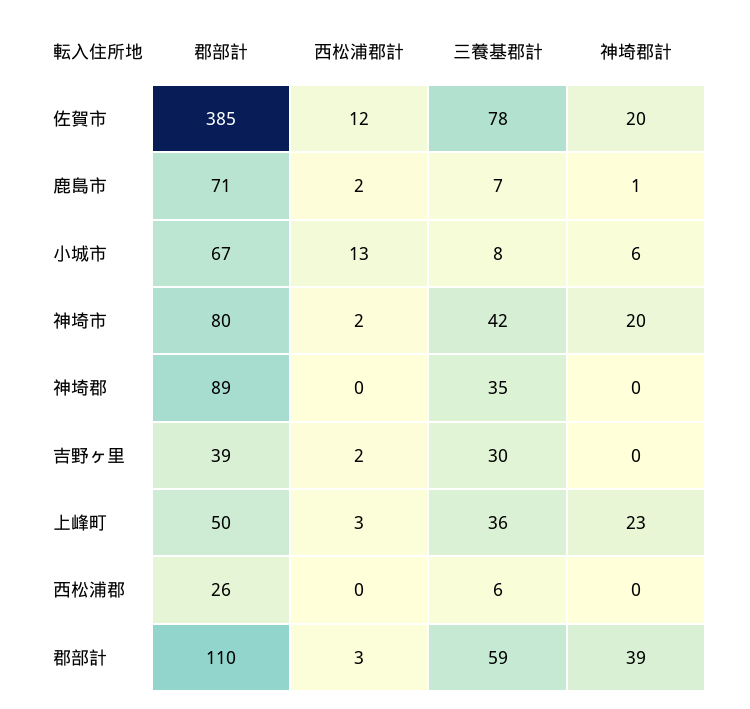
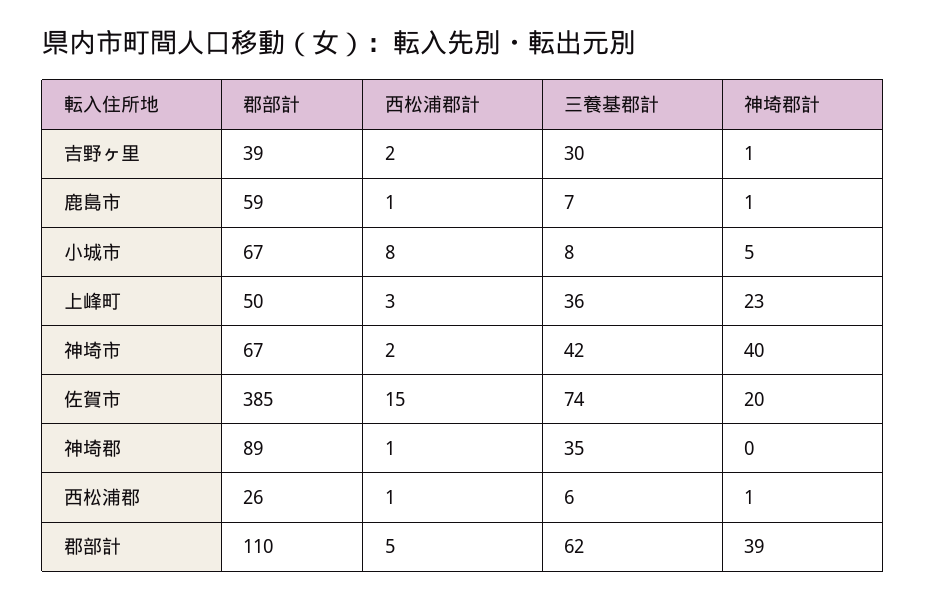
西松浦郡計, 佐賀市: 12 -> 15
三養基郡計, 佐賀市: 78 -> 74
郡部計, 鹿島市: 71 -> 59
西松浦郡計, 鹿島市: 2 -> 1
西松浦郡計, 小城市: 13 -> 8
神埼郡計, 小城市: 6 -> 5
郡部計, 神埼市: 80 -> 67
神埼郡計, 神埼市: 20 -> 40
西松浦郡計, 神埼郡: 0 -> 1
神埼郡計, 吉野ヶ里: 0 -> 1
西松浦郡計, 西松浦郡: 0 -> 1
神埼郡計, 西松浦郡: 0 -> 1
西松浦郡計, 郡部計: 3 -> 5
三養基郡計, 郡部計: 59 -> 62

